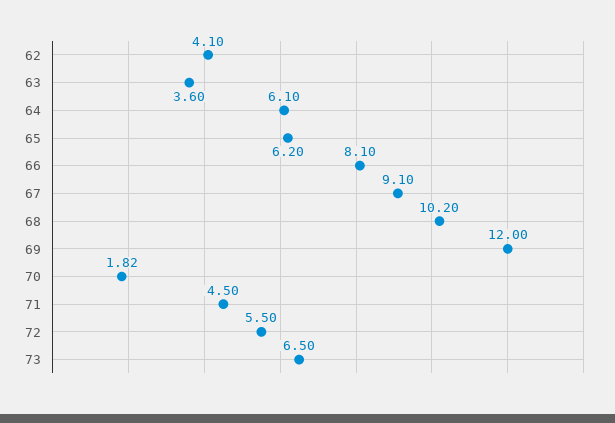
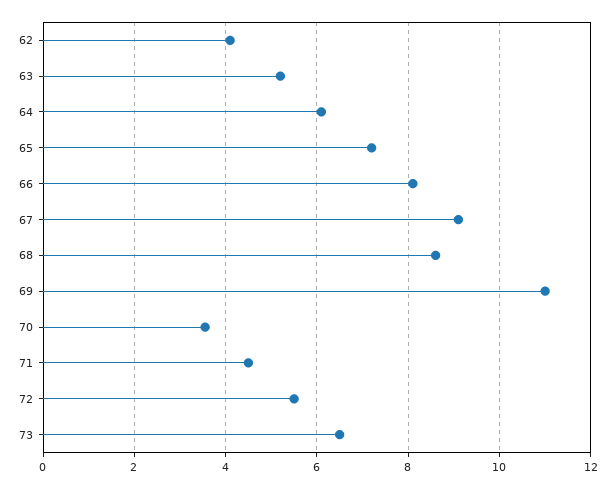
63: 3.6 -> 5.2
65: 6.2 -> 7.2
68: 10.2 -> 8.6
69: 12 -> 11
70: 1.82 -> 3.6

